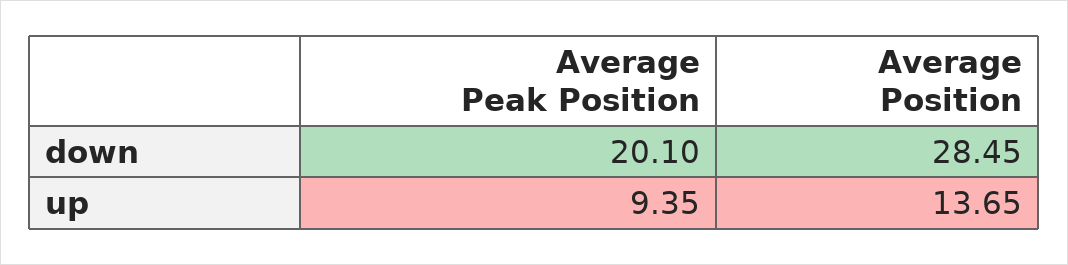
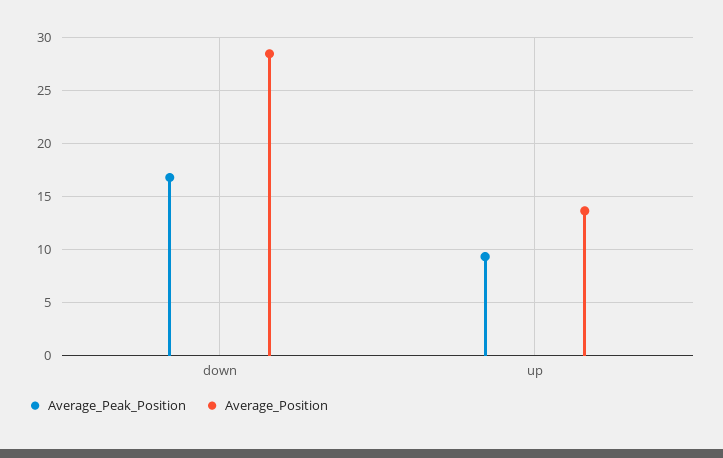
Average Peak Position, down: 20.1 -> 17

